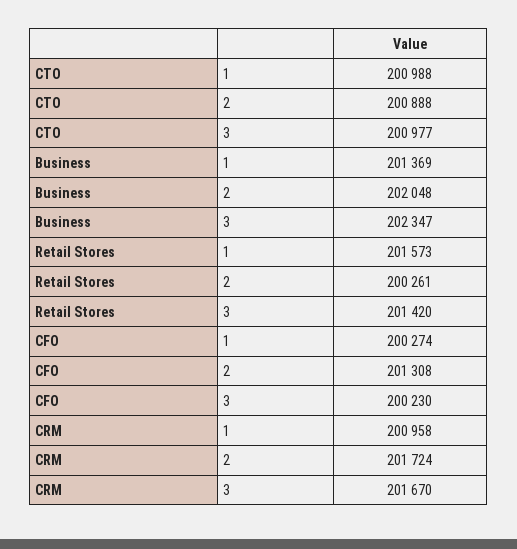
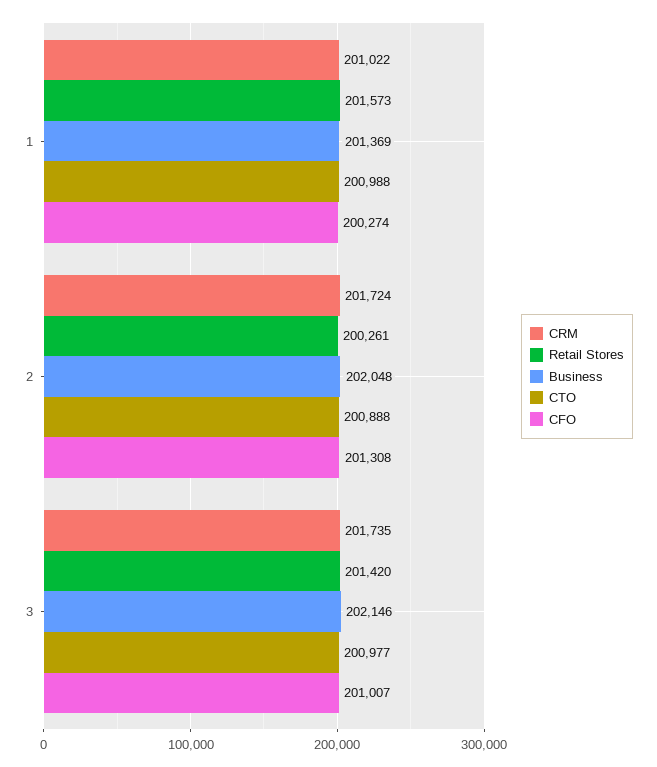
Business, 3: 202347 -> 202146
CFO, 3: 200230 -> 201007
CRM, 1: 200958 -> 201022
CRM, 3: 201670 -> 201735

